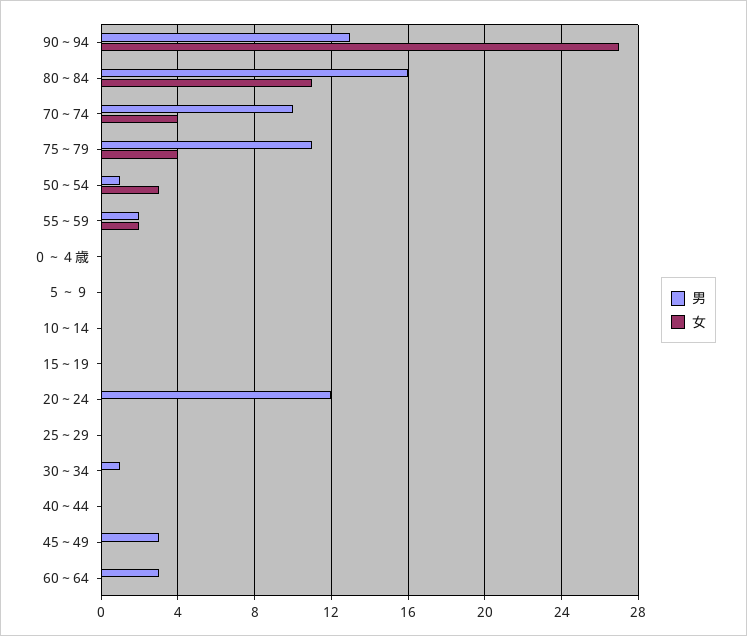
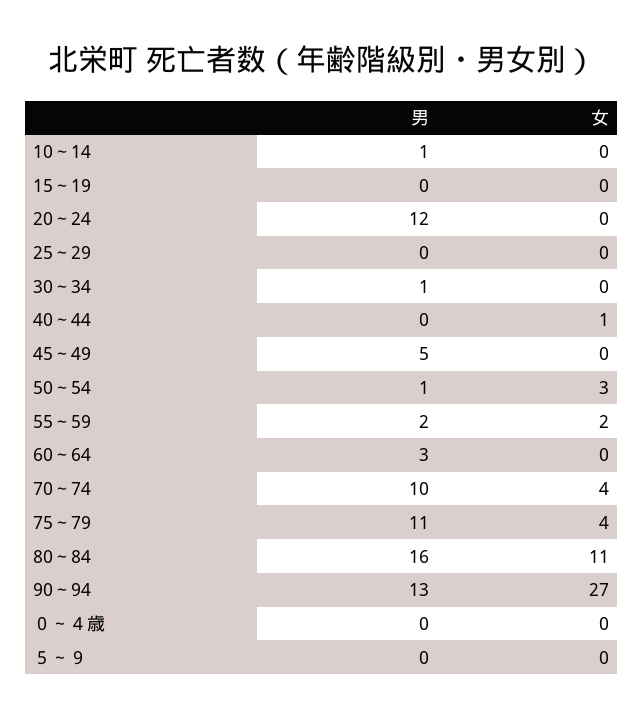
男, 10～14: 0 -> 1
女, 40～44: 0 -> 1
男, 45～49: 3 -> 5

